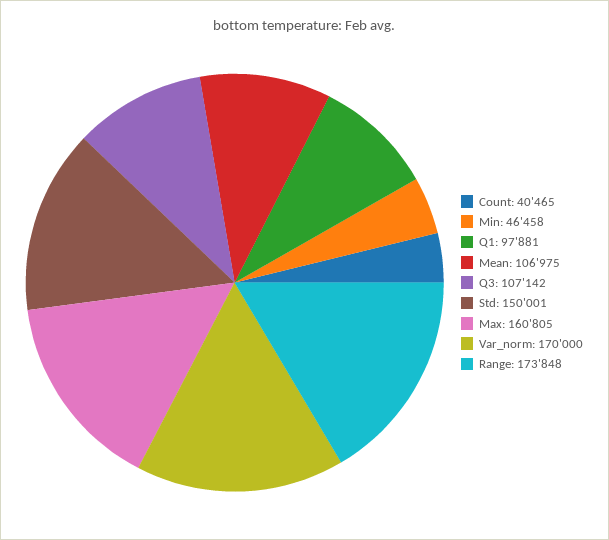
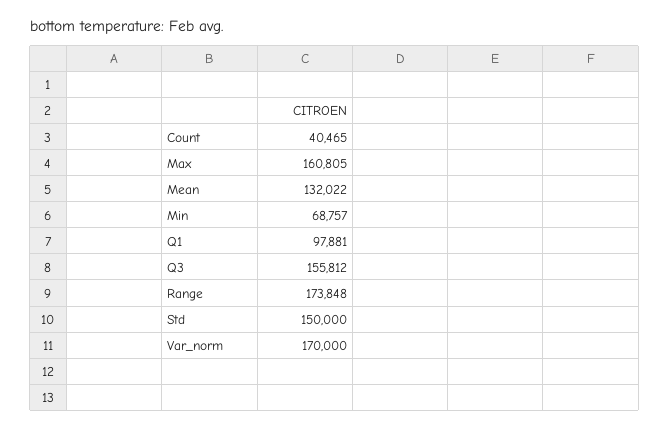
Min: 46458 -> 68757
Mean: 106975 -> 132022
Q3: 107142 -> 155812
Std: 150001 -> 150000

